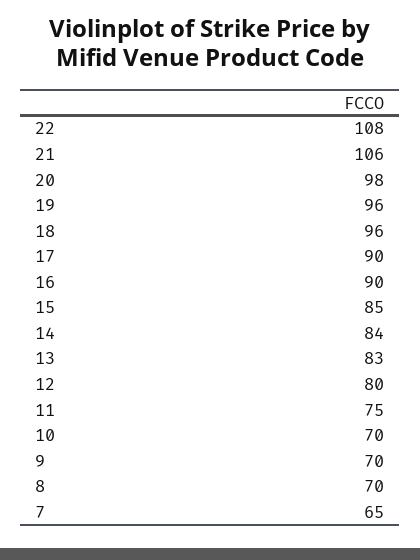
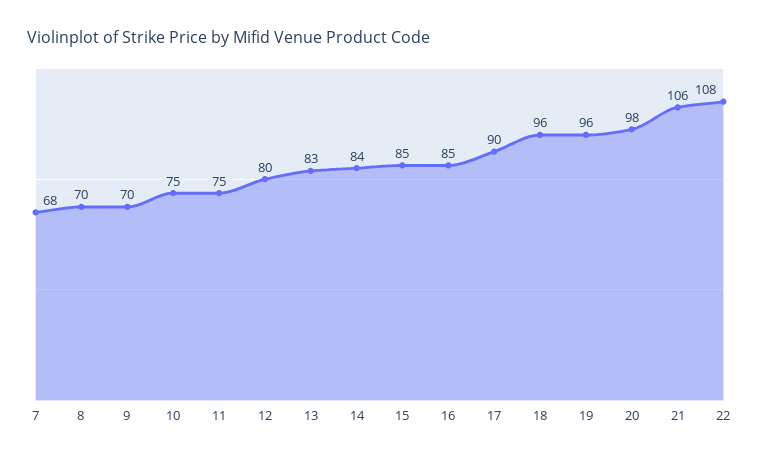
16: 90 -> 85
10: 70 -> 75
7: 65 -> 68

